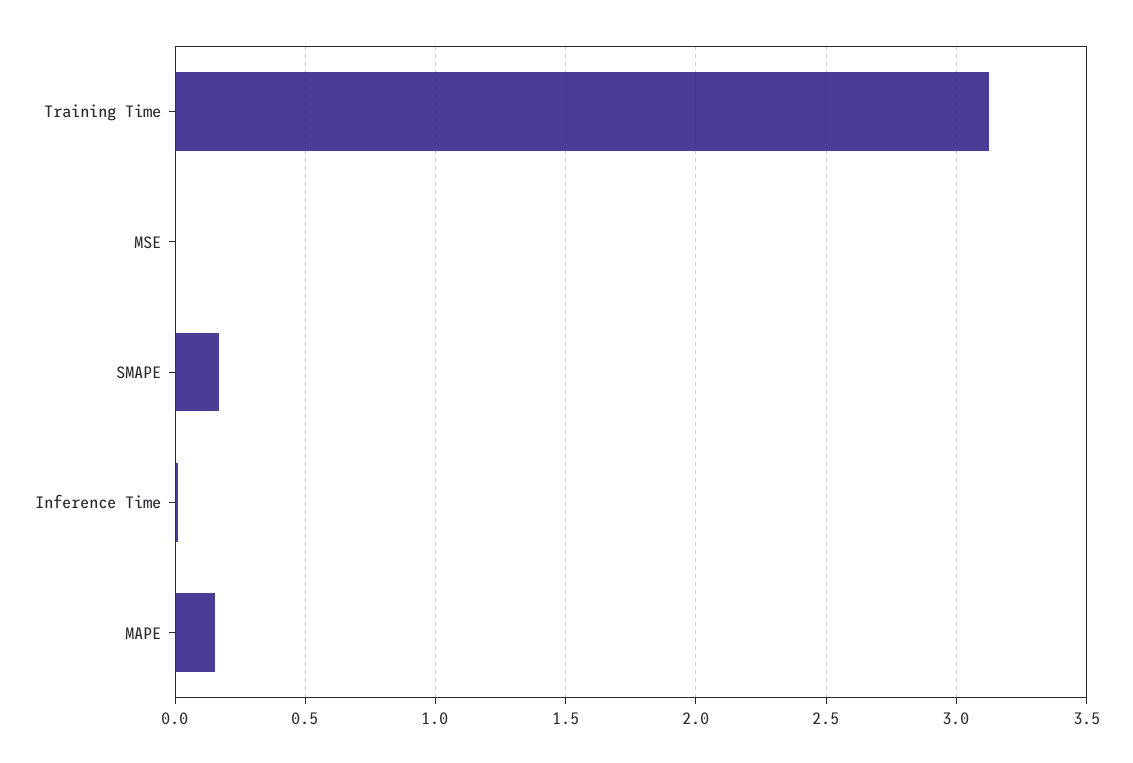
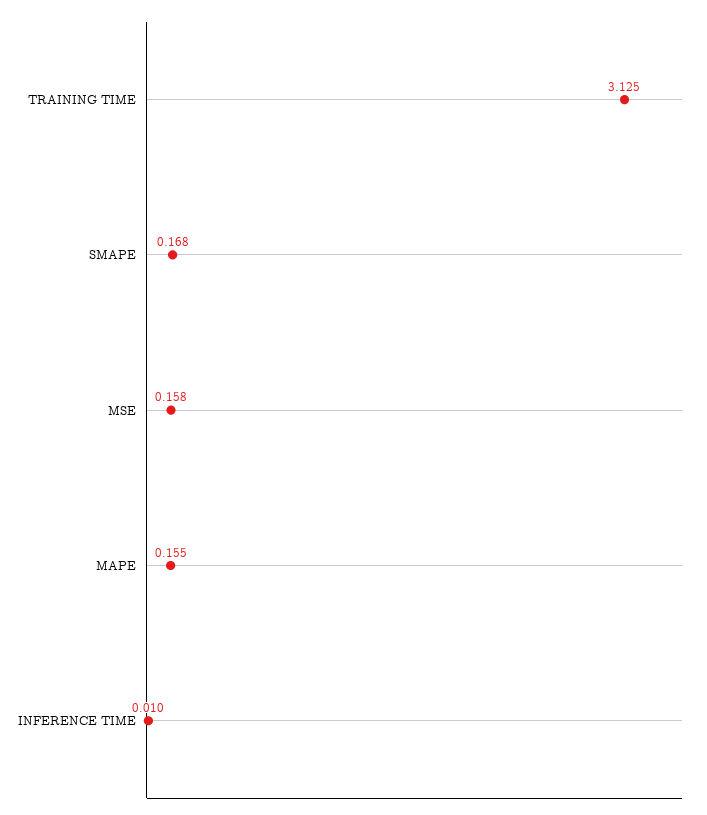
MSE: 0 -> 0.158

